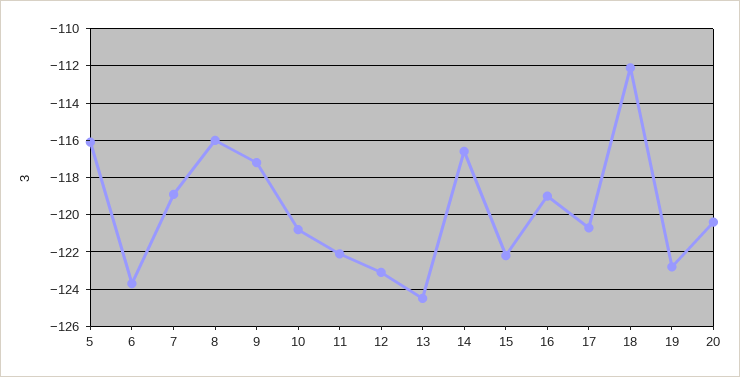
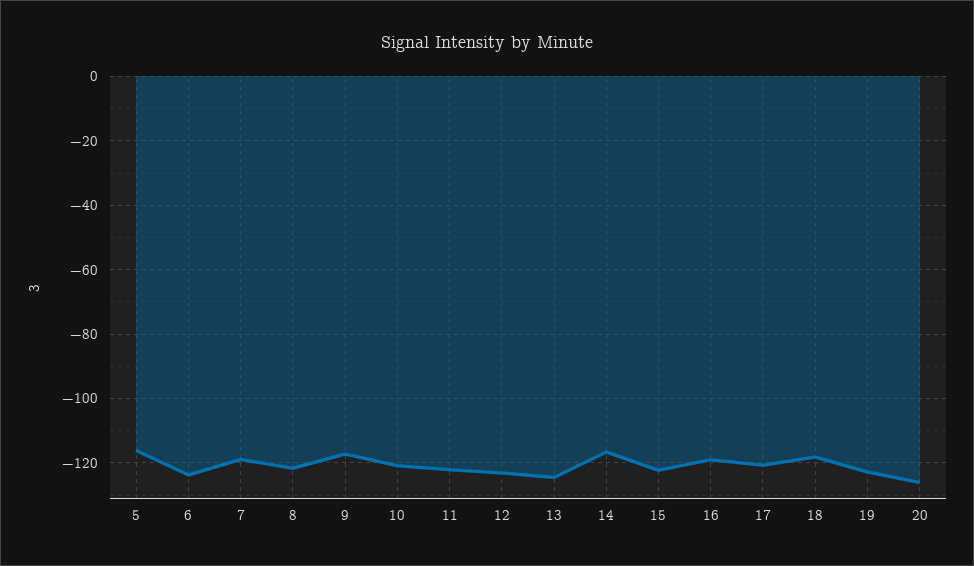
8: -116 -> -122
18: -112 -> -118
20: -120.5 -> -126

